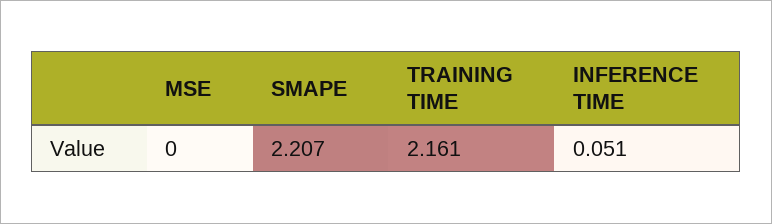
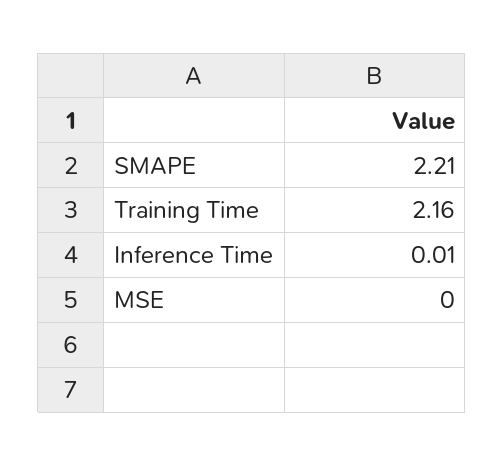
INFERENCE TIME: 0.051 -> 0.01

